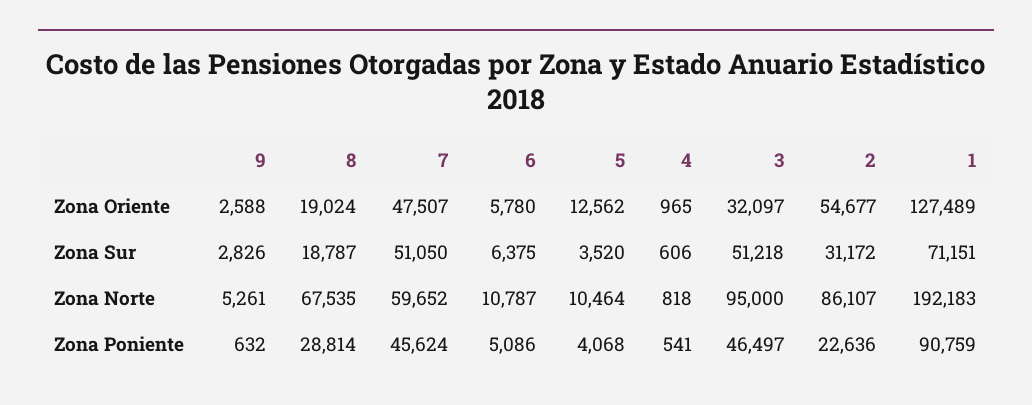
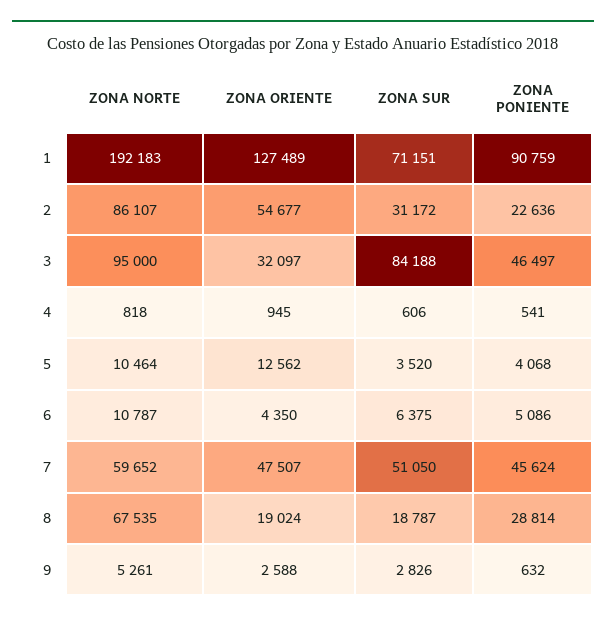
6, Zona Oriente: 5780 -> 4350
4, Zona Oriente: 965 -> 945
3, Zona Sur: 51218 -> 84188

